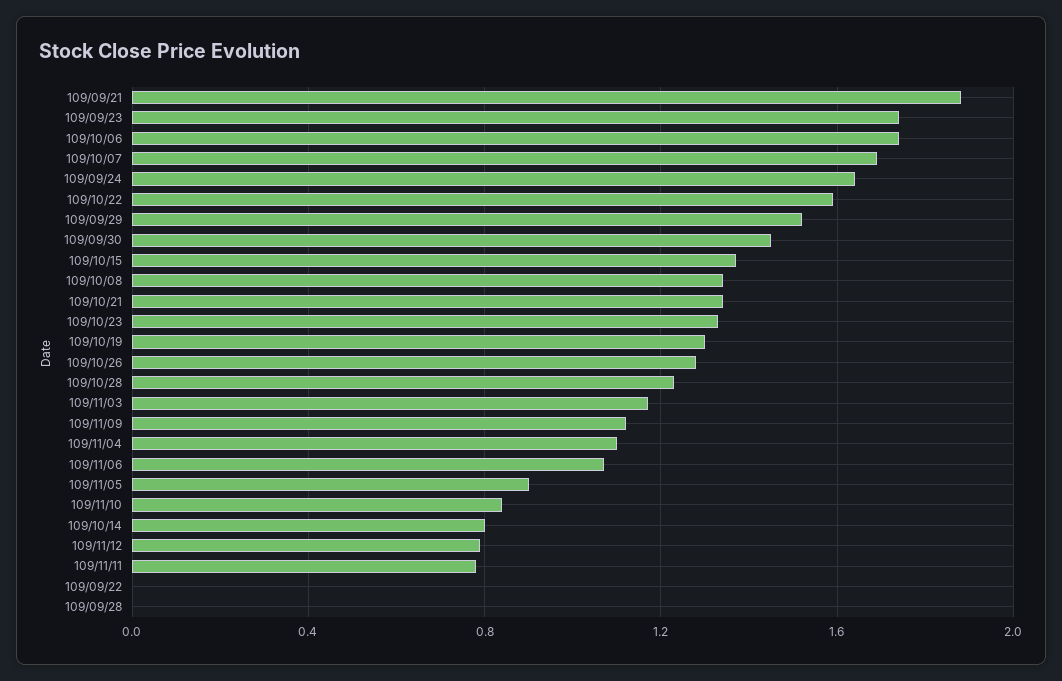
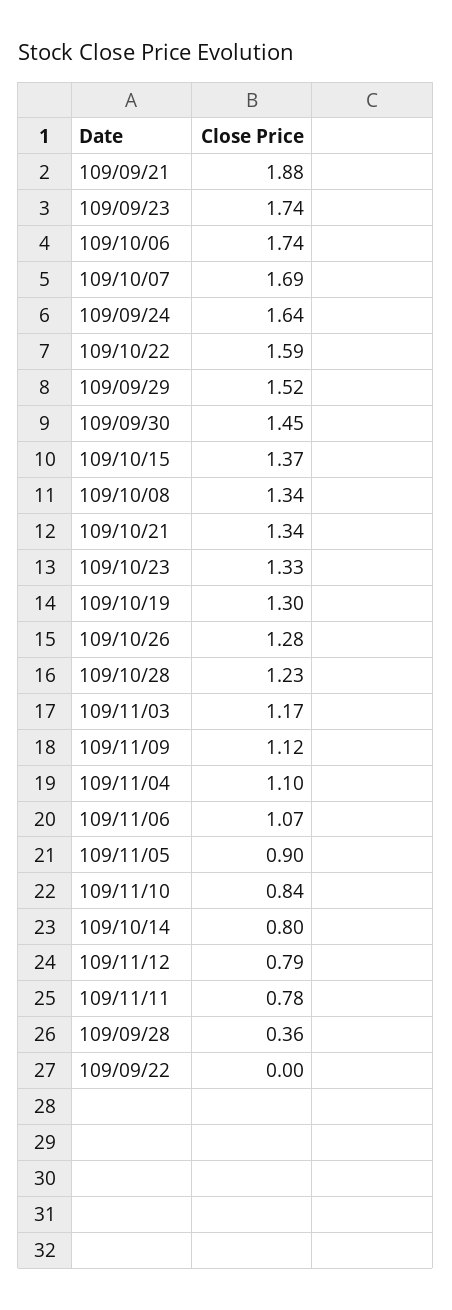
109/09/28: 0 -> 0.36

